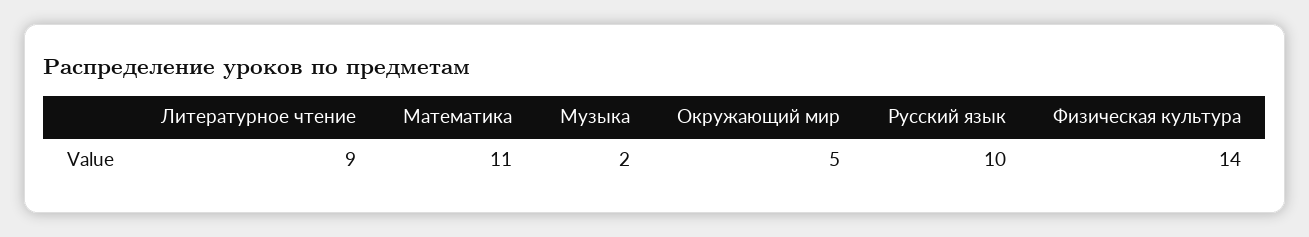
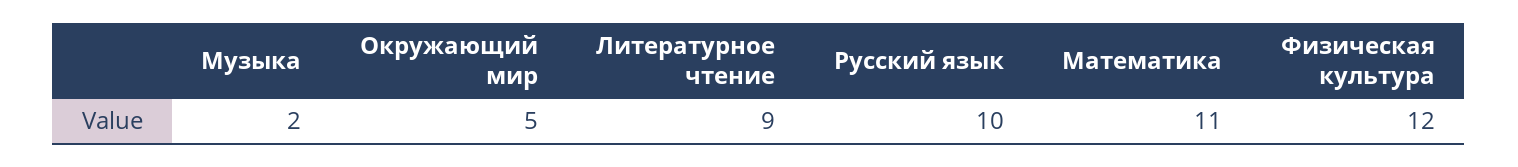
Физическая культура: 14 -> 12

